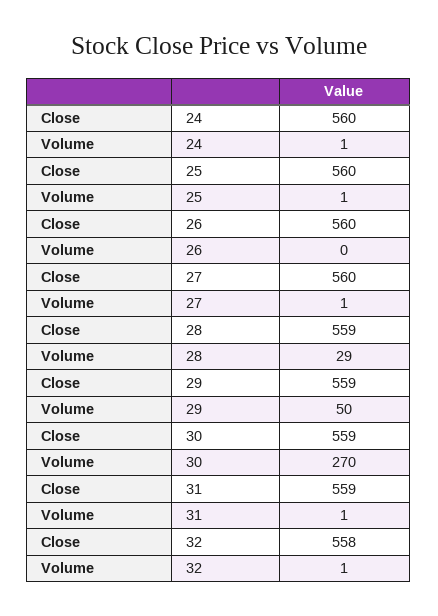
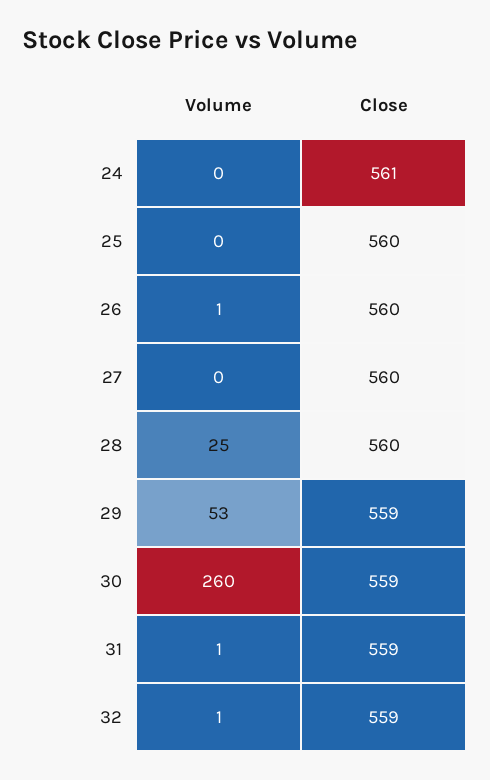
Close, 24: 560 -> 561
Volume, 24: 1 -> 0
Volume, 25: 1 -> 0
Volume, 26: 0 -> 1
Volume, 27: 1 -> 0
Close, 28: 559 -> 560
Volume, 28: 29 -> 25
Volume, 29: 50 -> 53
Volume, 30: 270 -> 260
Close, 32: 558 -> 559

